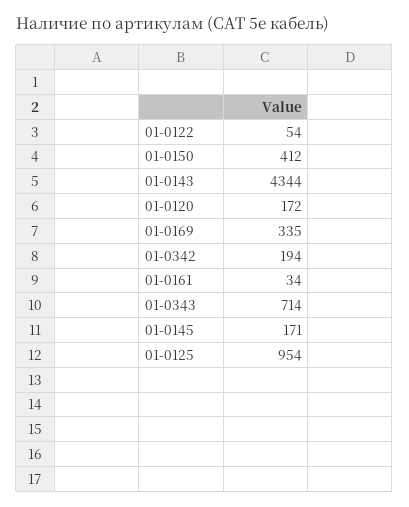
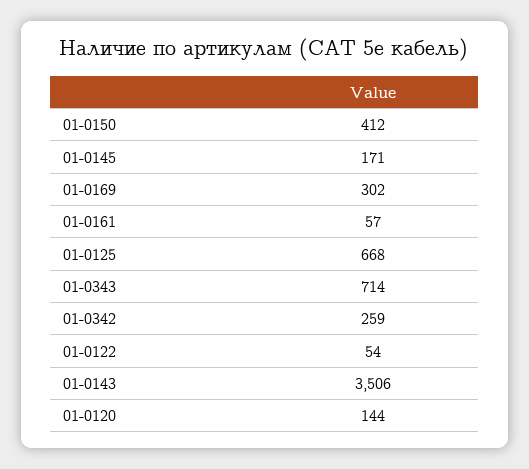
01-0143: 4344 -> 3506
01-0120: 172 -> 144
01-0169: 335 -> 302
01-0342: 194 -> 259
01-0161: 34 -> 57
01-0125: 954 -> 668

